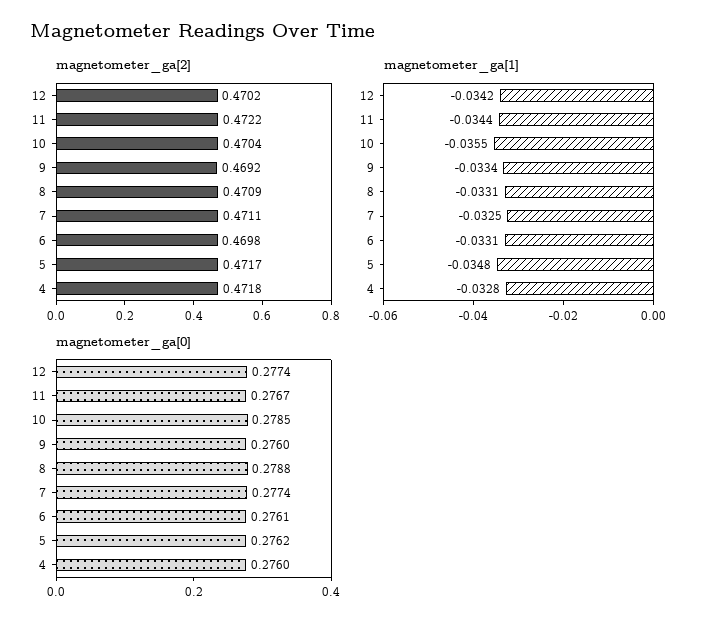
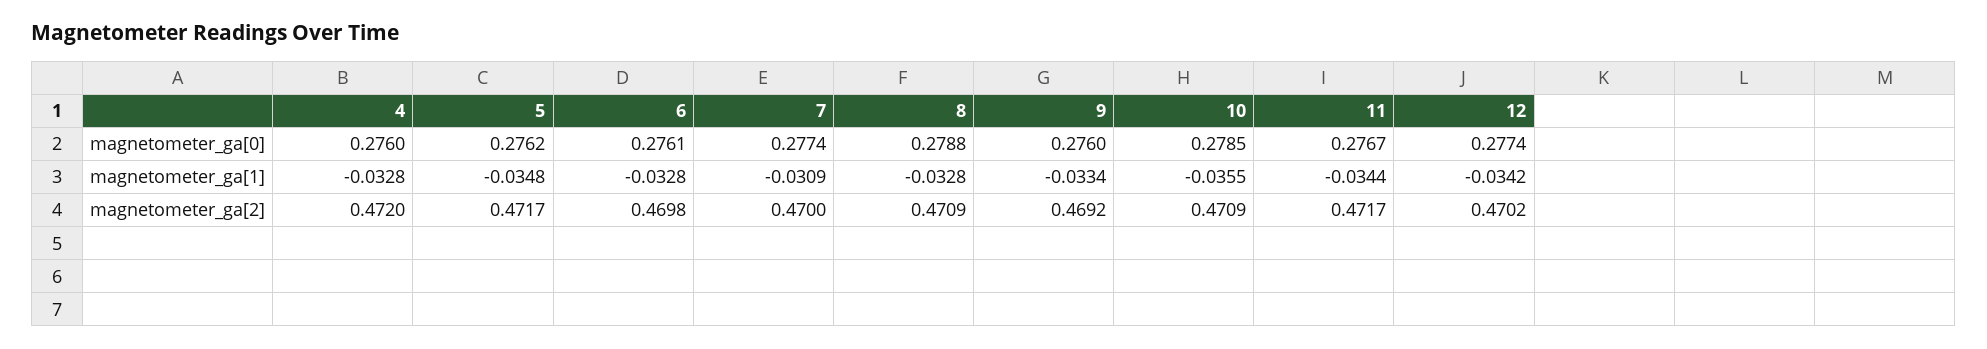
magnetometer_ga[2], 11: 0.4722 -> 0.4717
magnetometer_ga[2], 10: 0.4704 -> 0.4709
magnetometer_ga[2], 7: 0.4711 -> 0.47
magnetometer_ga[2], 4: 0.4718 -> 0.472
magnetometer_ga[1], 8: -0.0331 -> -0.0328
magnetometer_ga[1], 7: -0.0325 -> -0.0309
magnetometer_ga[1], 6: -0.0331 -> -0.0328

